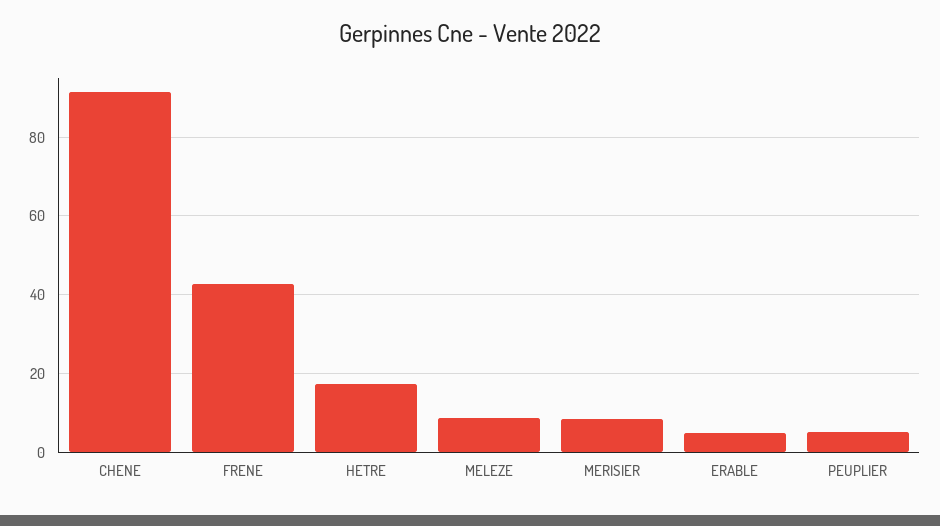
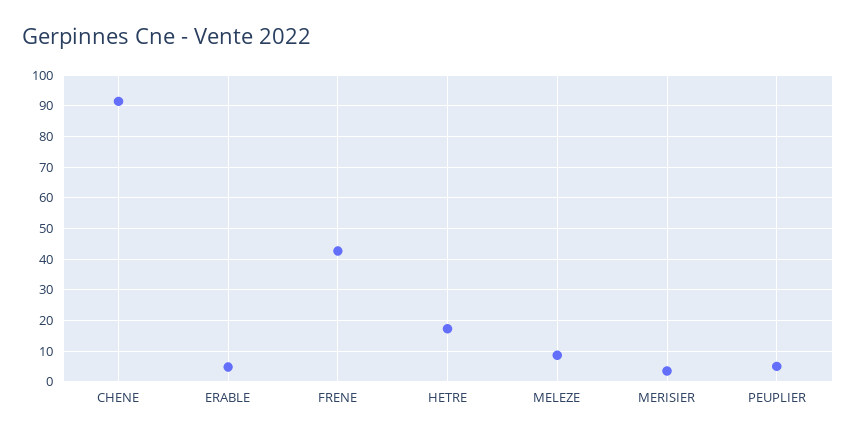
MERISIER: 8 -> 4

